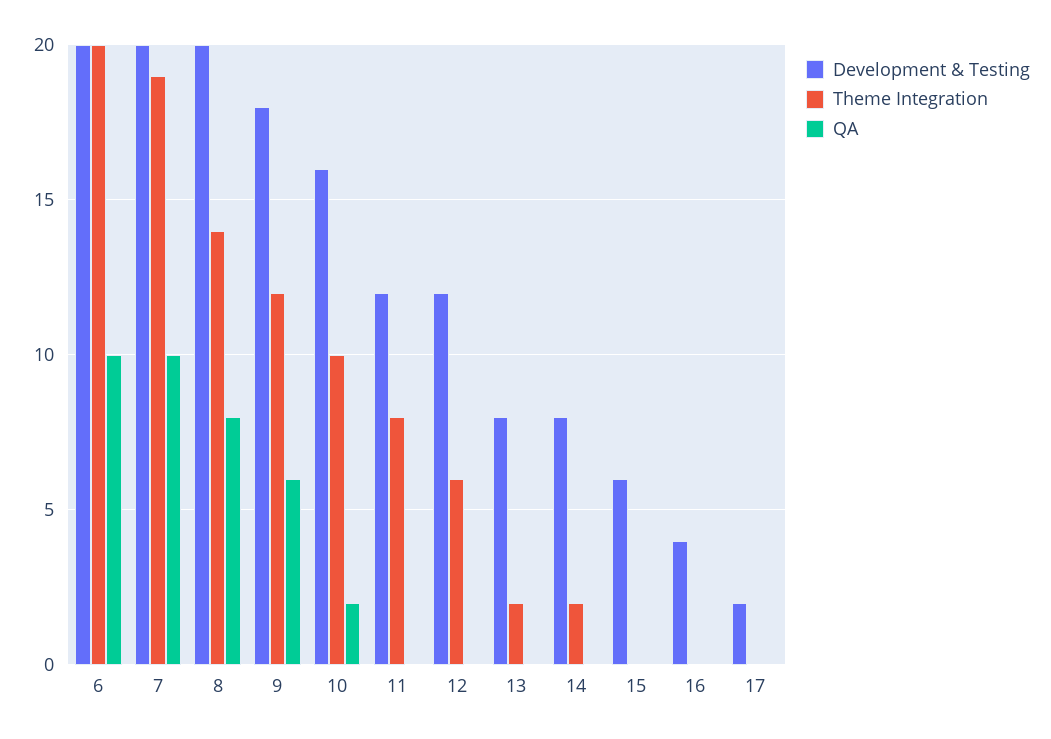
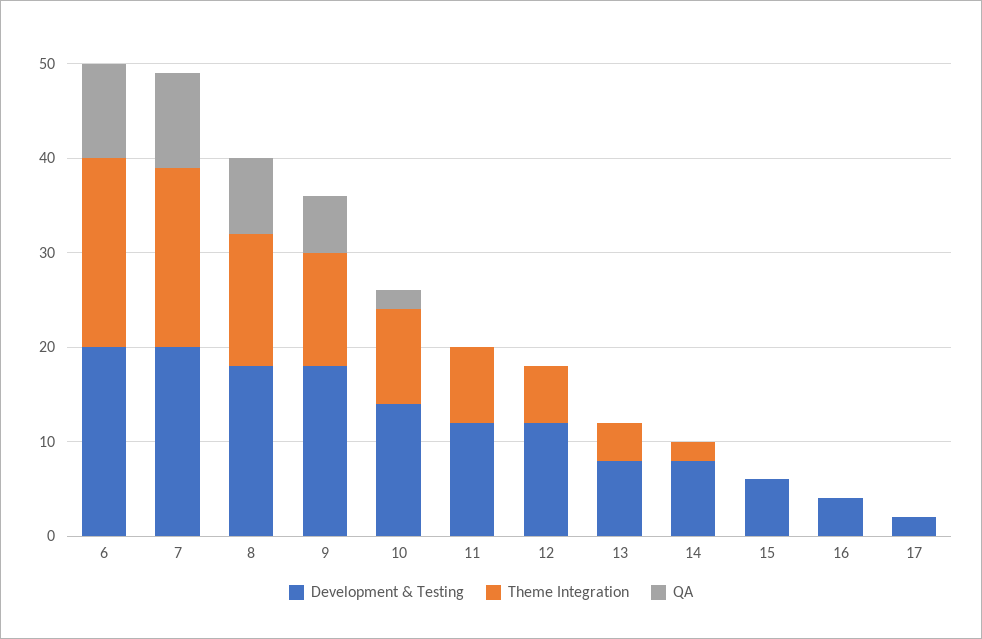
Development & Testing, 8: 20 -> 18
Development & Testing, 10: 16 -> 14
Theme Integration, 13: 2 -> 4

